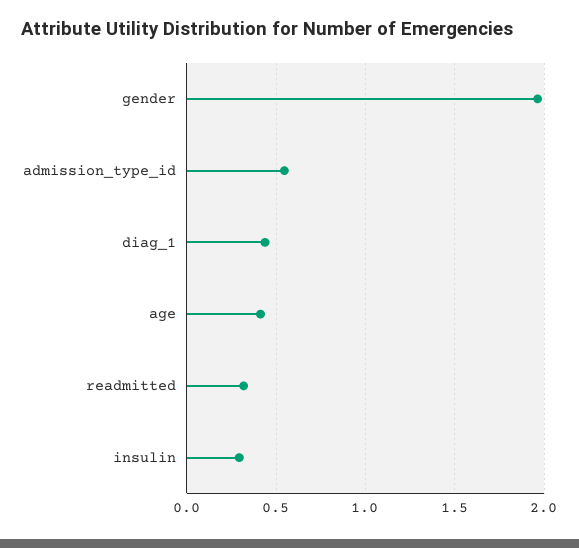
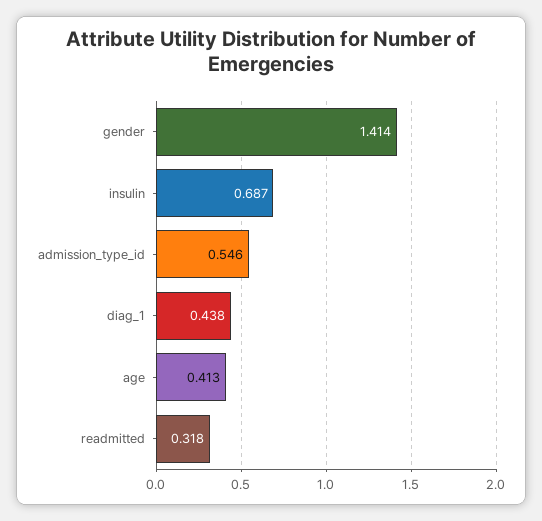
gender: 1.95 -> 1.414
insulin: 0.3 -> 0.687

